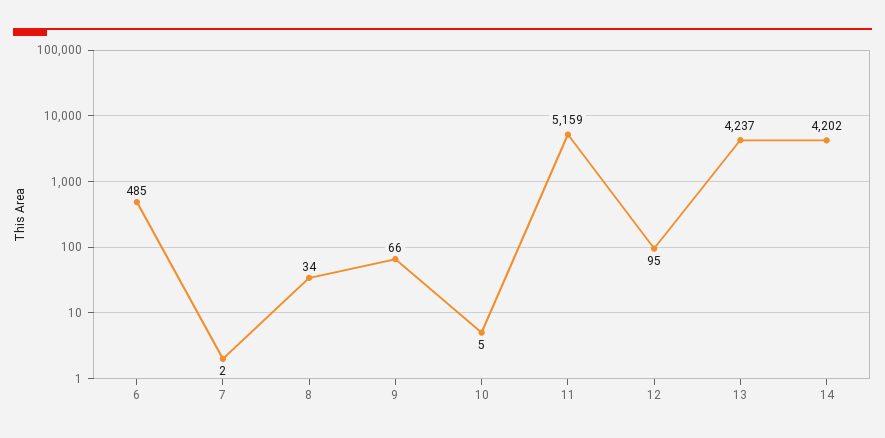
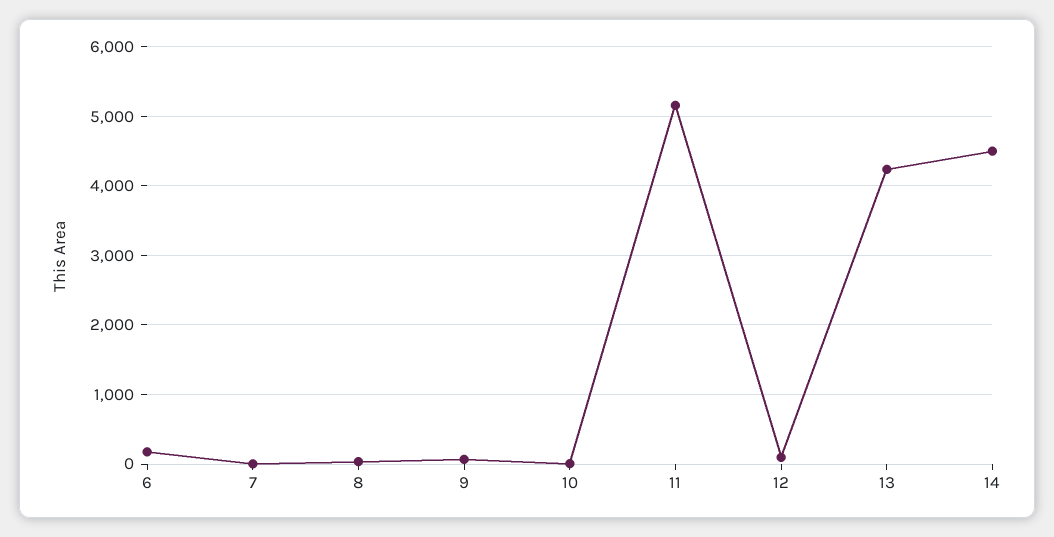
6: 485 -> 200
14: 4202 -> 4500

